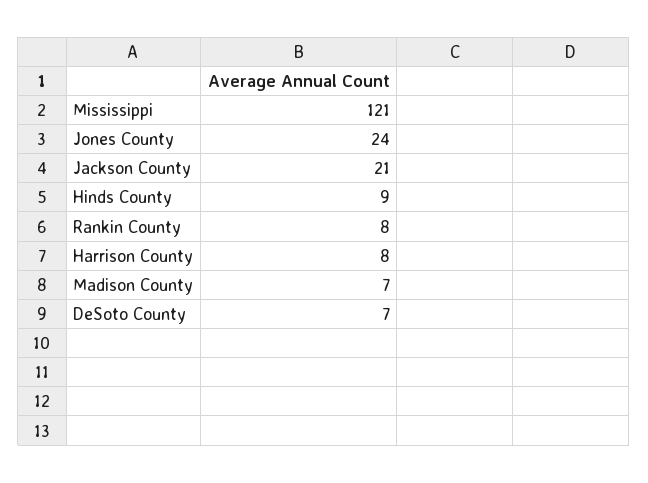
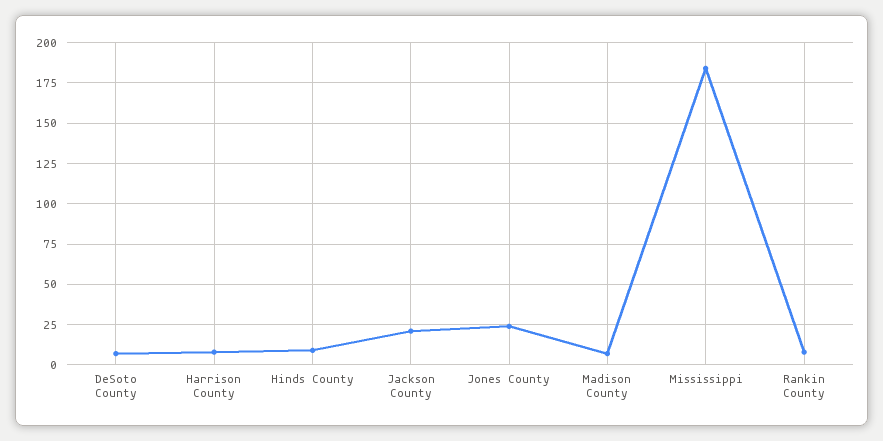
Mississippi: 121 -> 185

